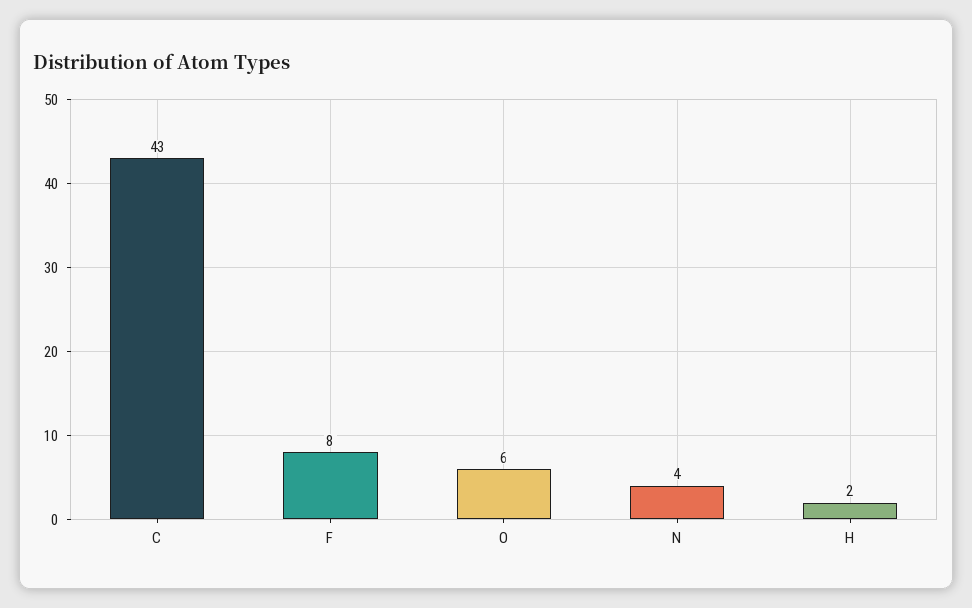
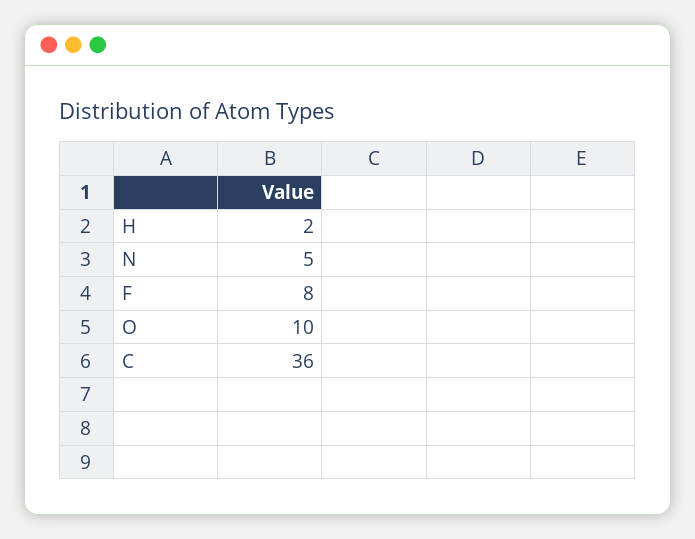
C: 43 -> 36
O: 6 -> 10
N: 4 -> 5

